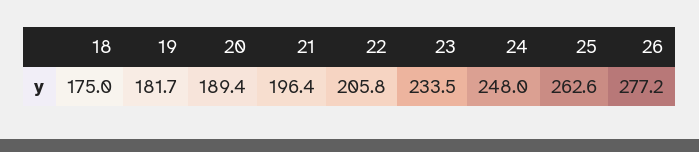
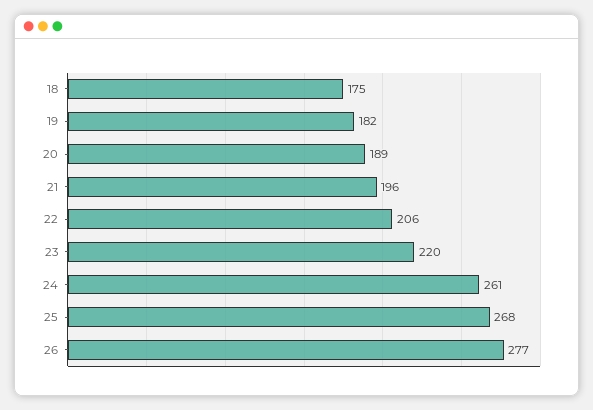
23: 233.5 -> 220
24: 248 -> 261
25: 262.6 -> 268

